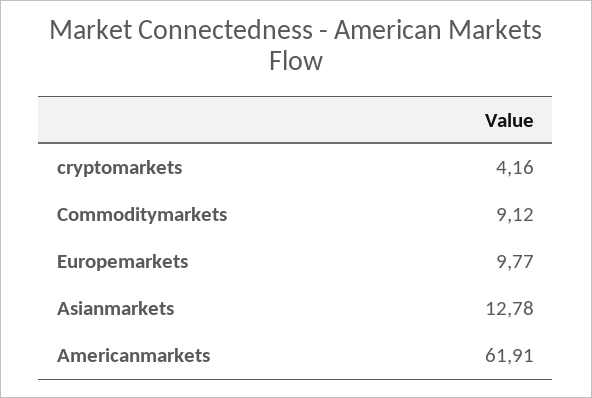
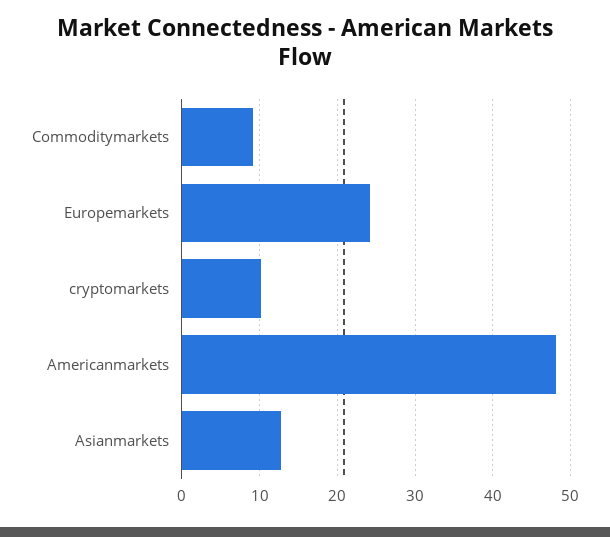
cryptomarkets: 4.16 -> 10
Europemarkets: 9.77 -> 24
Americanmarkets: 61.91 -> 48

